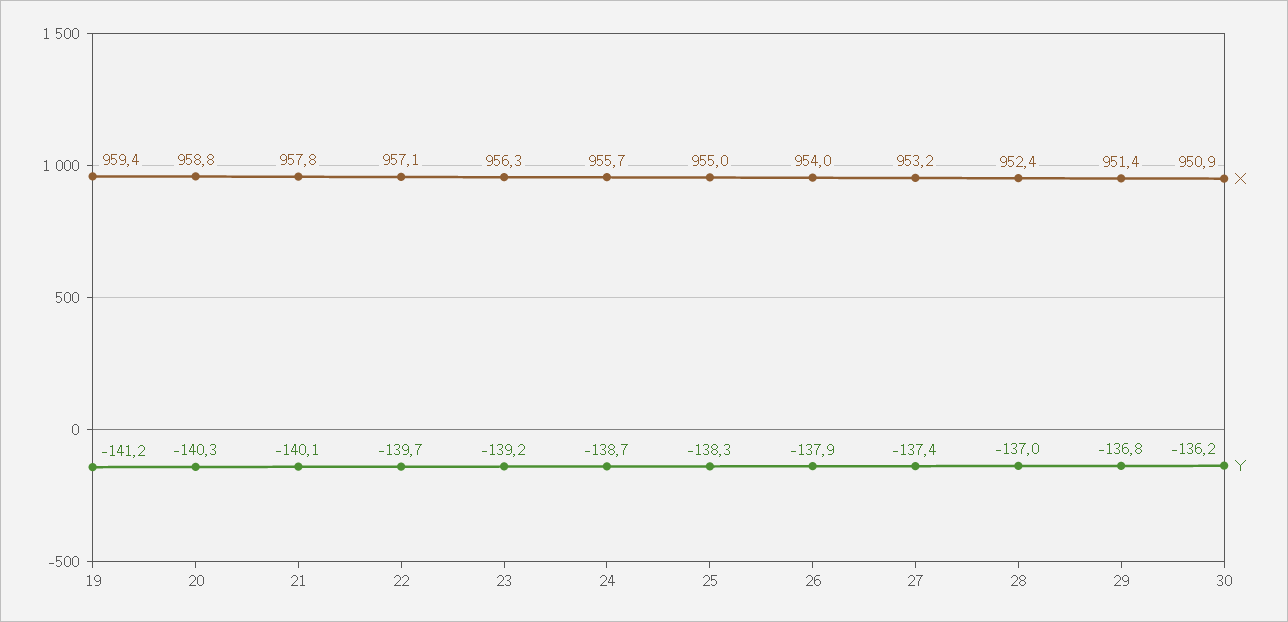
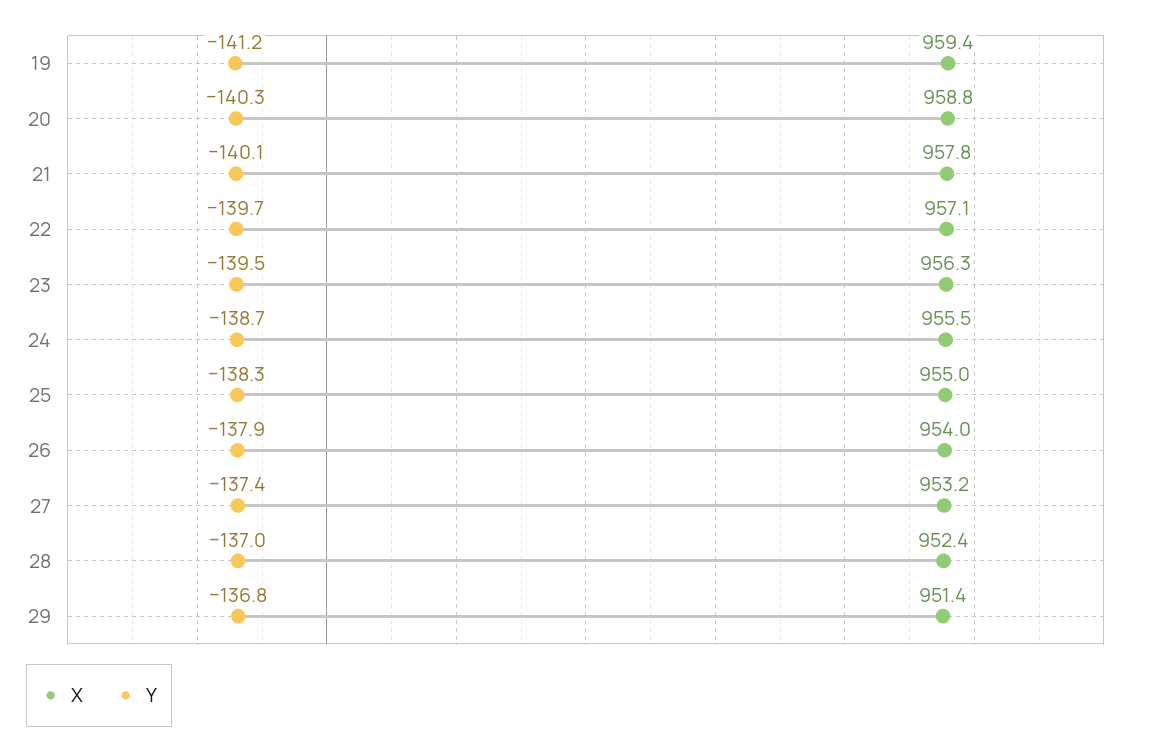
Y, 23: -139.2 -> -139.5
X, 24: 955.7 -> 955.5
X, 30: 950.9 -> none
Y, 30: -136.2 -> none

